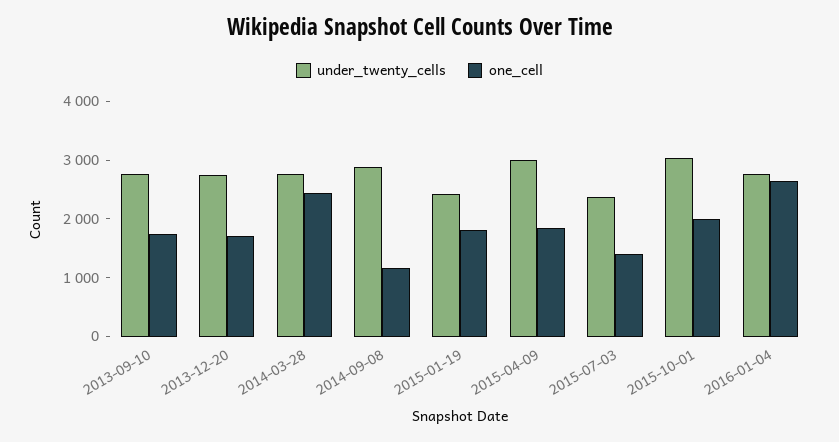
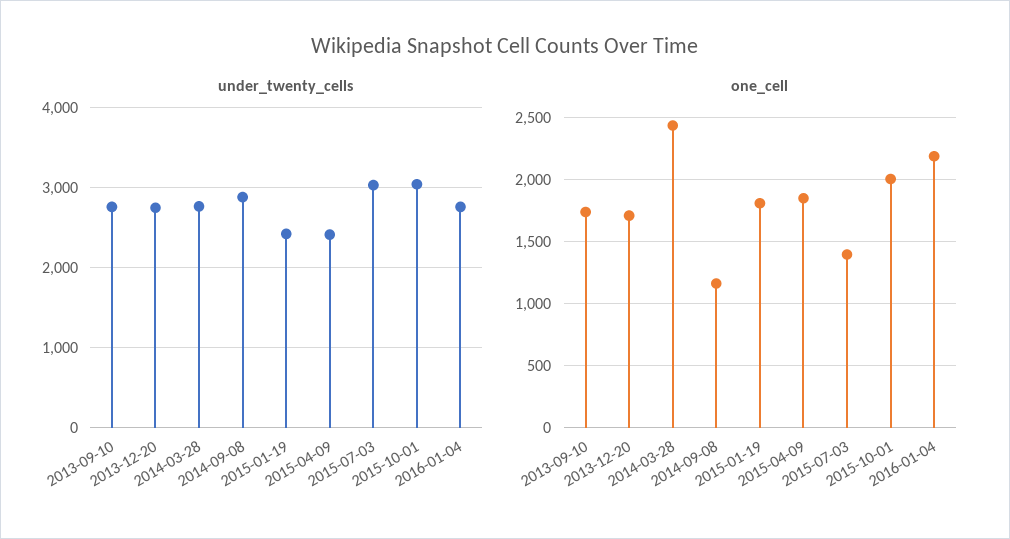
under_twenty_cells, 2015-04-09: 3000 -> 2400
under_twenty_cells, 2015-07-03: 2400 -> 3000
one_cell, 2016-01-04: 2600 -> 2200

